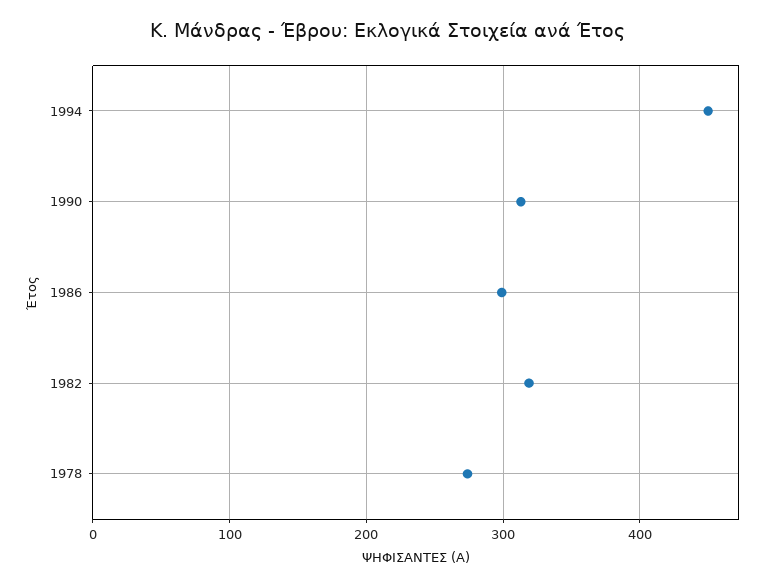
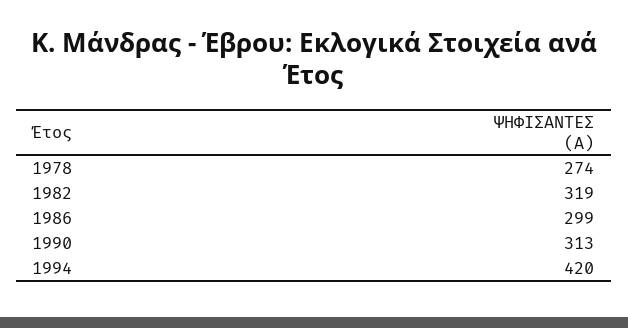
1994: 450 -> 420

